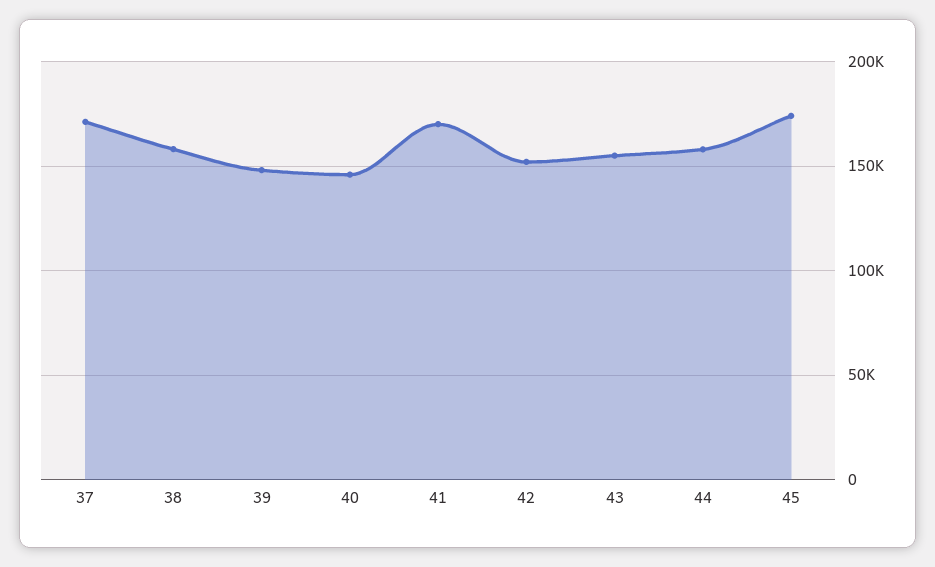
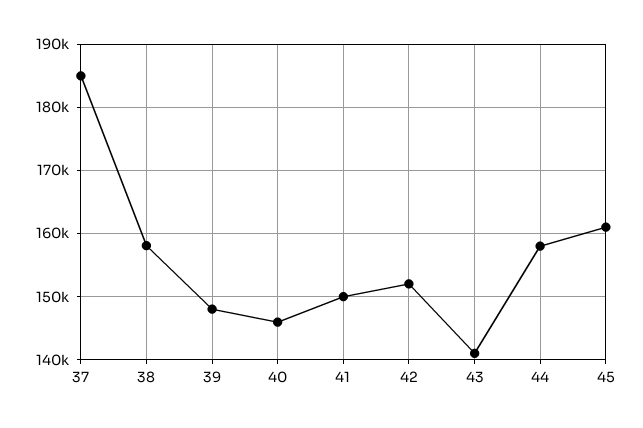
37: 170000 -> 185000
41: 170000 -> 150000
43: 155000 -> 141000
45: 175000 -> 161000

